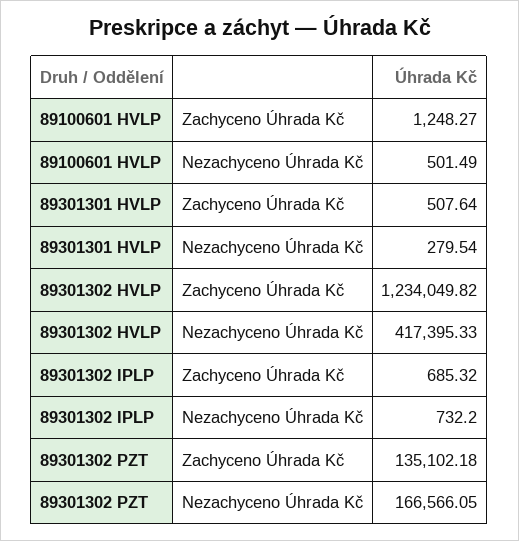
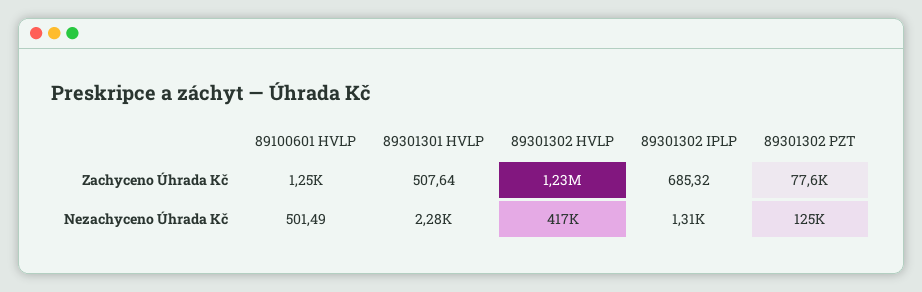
89301301 HVLP, Nezachyceno Úhrada Kč: 279.54 -> 2280
89301302 IPLP, Nezachyceno Úhrada Kč: 732.2 -> 1310
89301302 PZT, Zachyceno Úhrada Kč: 135102.18 -> 77600
89301302 PZT, Nezachyceno Úhrada Kč: 166566.05 -> 125000

